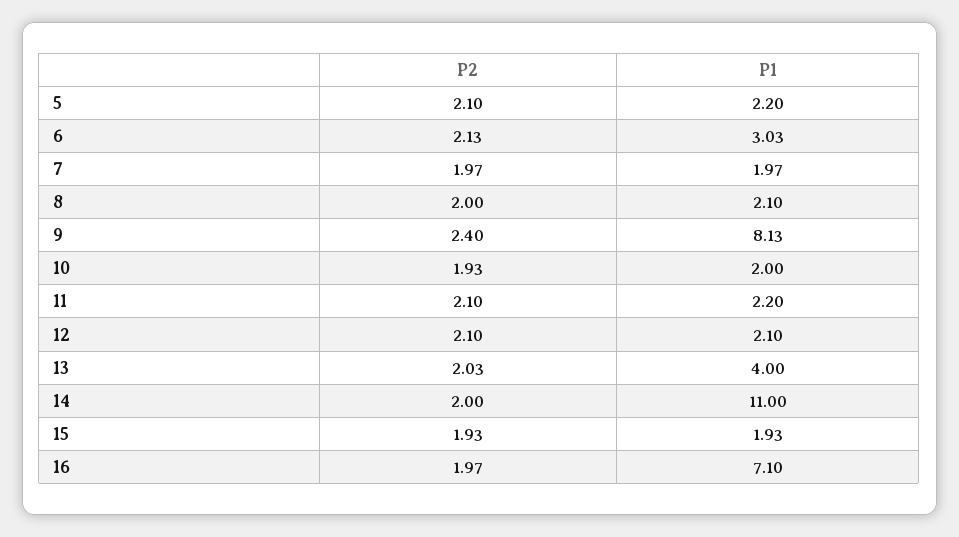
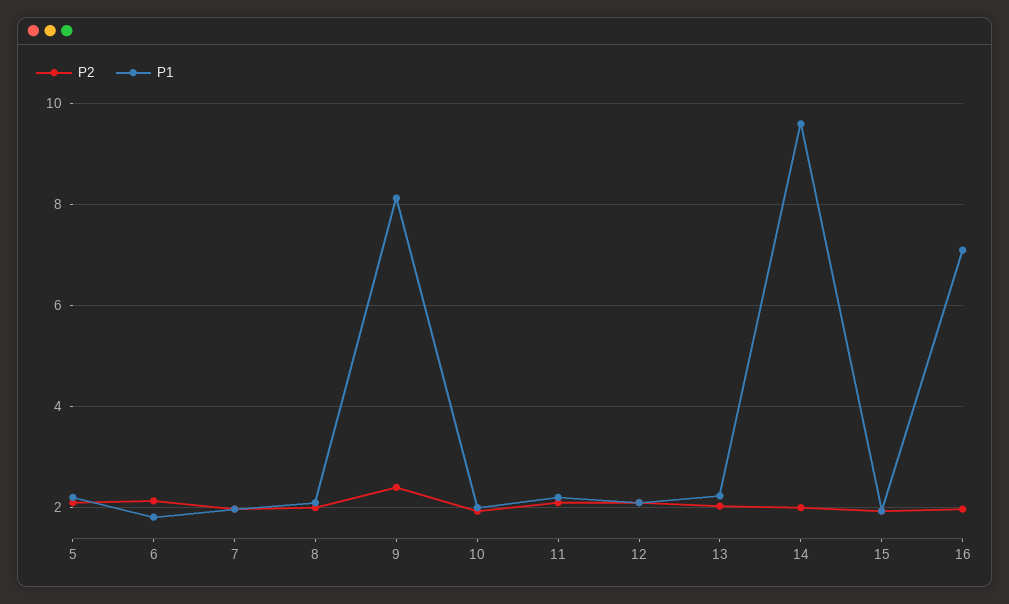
P1, 6: 3.03 -> 1.8
P1, 13: 4 -> 2.2
P1, 14: 11 -> 9.6

